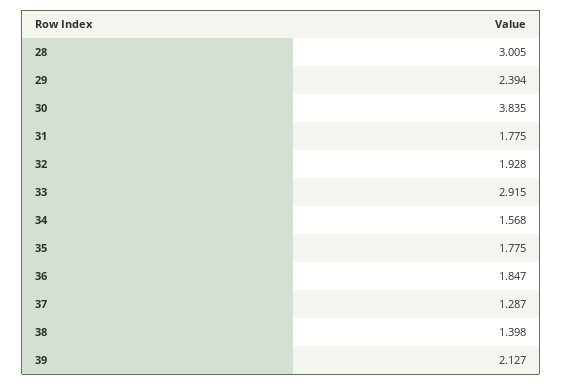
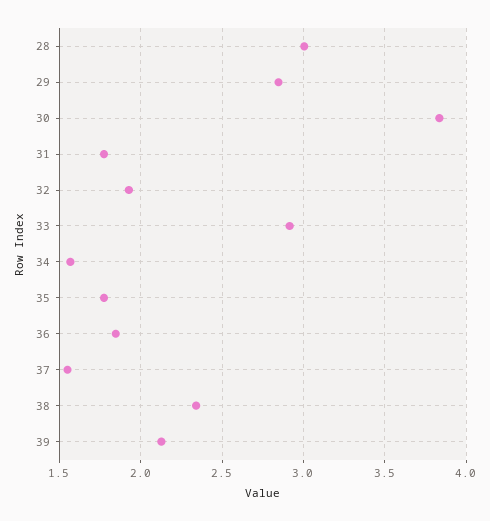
29: 2.394 -> 2.85
37: 1.287 -> 1.55
38: 1.398 -> 2.35

